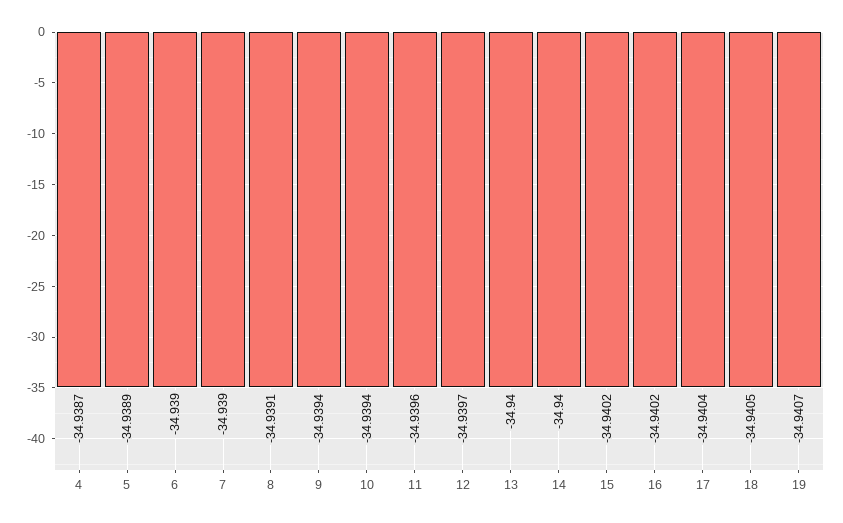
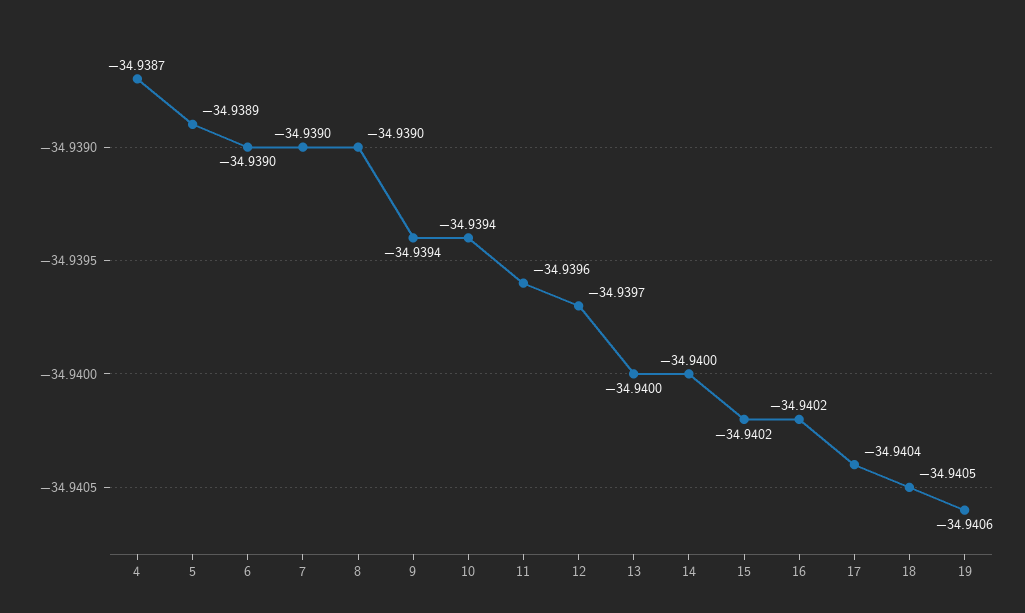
8: -34.9391 -> -34.939
19: -34.9407 -> -34.9406

